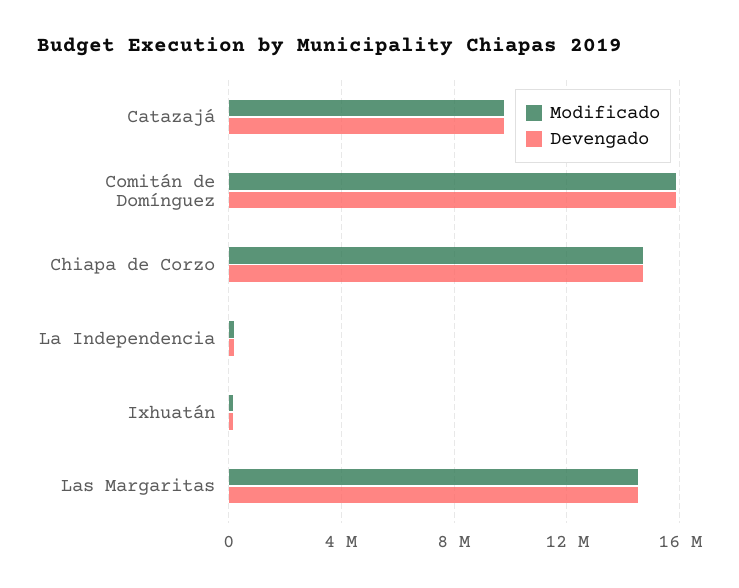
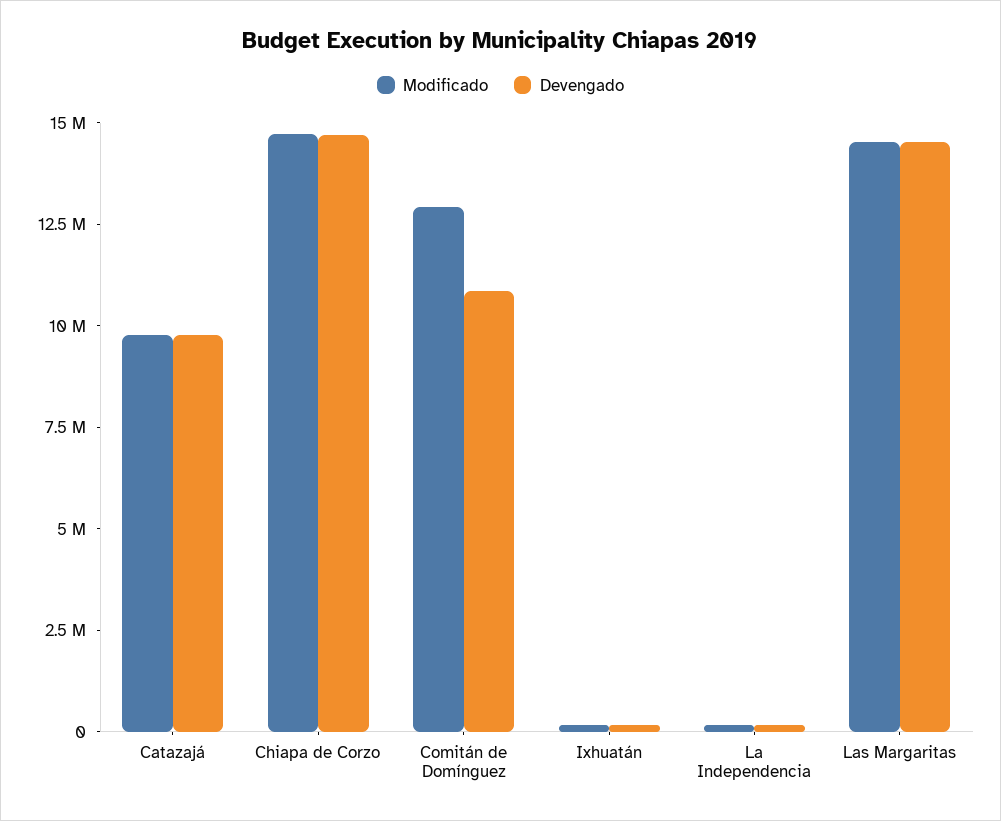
Modificado, Comitán de Domínguez: 16000000 -> 13000000
Devengado, Comitán de Domínguez: 16000000 -> 11000000

